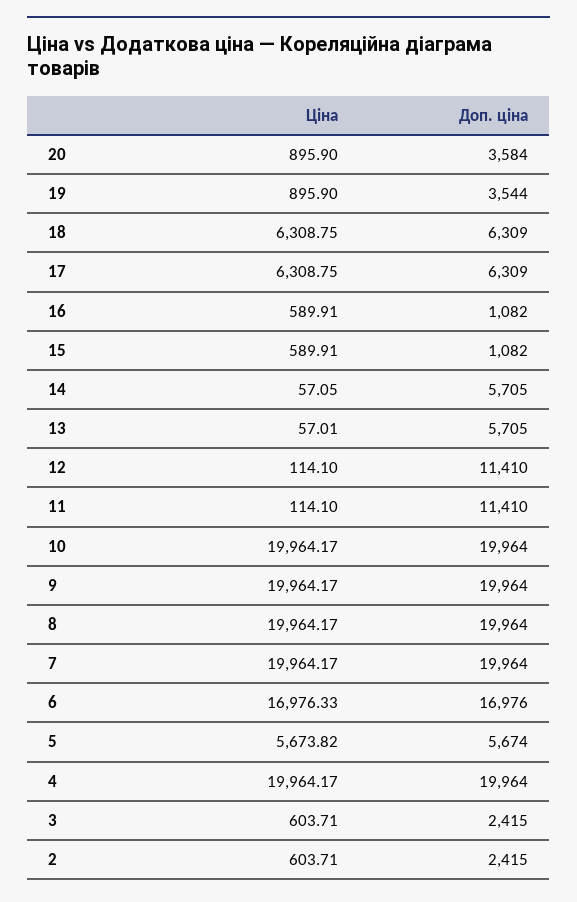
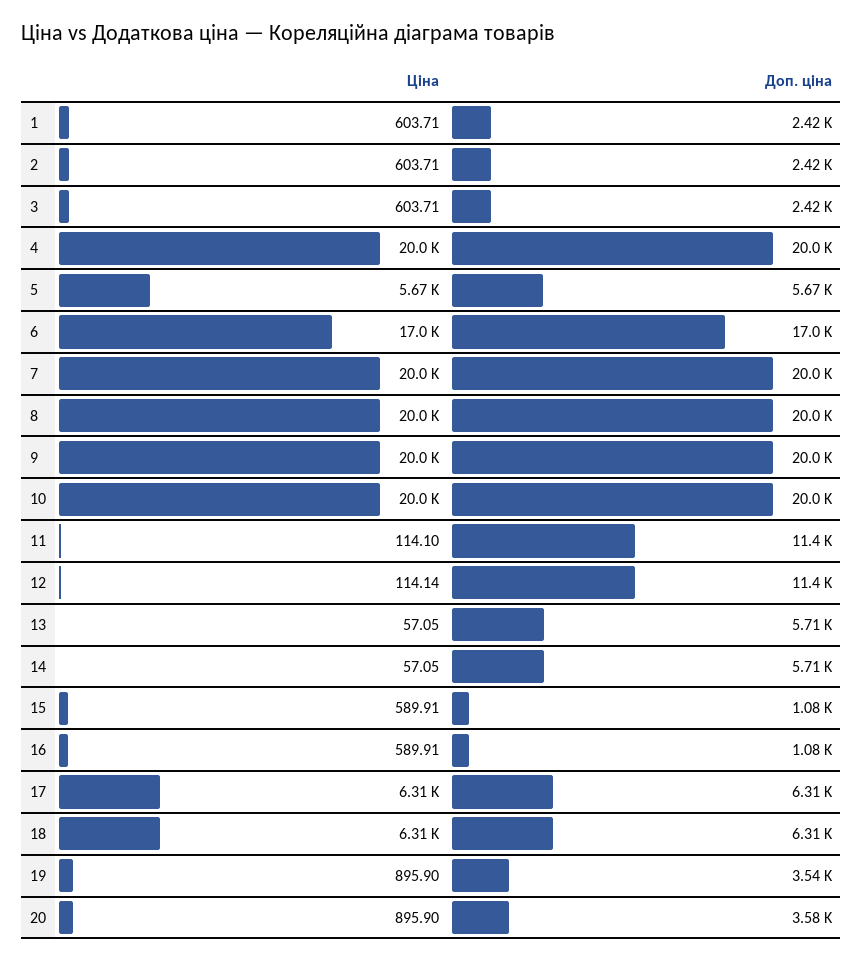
Ціна, 13: 57.01 -> 57.05
Ціна, 12: 114.1 -> 114.14
Ціна, 1: none -> 603.71
Доп. ціна, 1: none -> 2420

